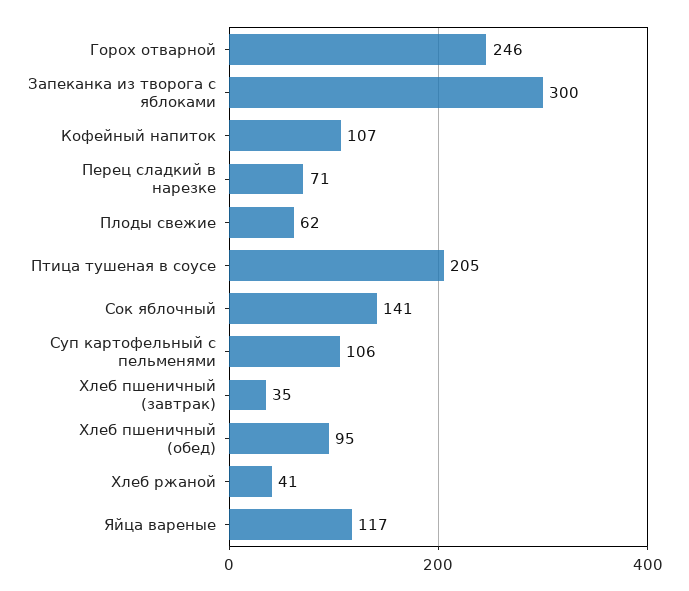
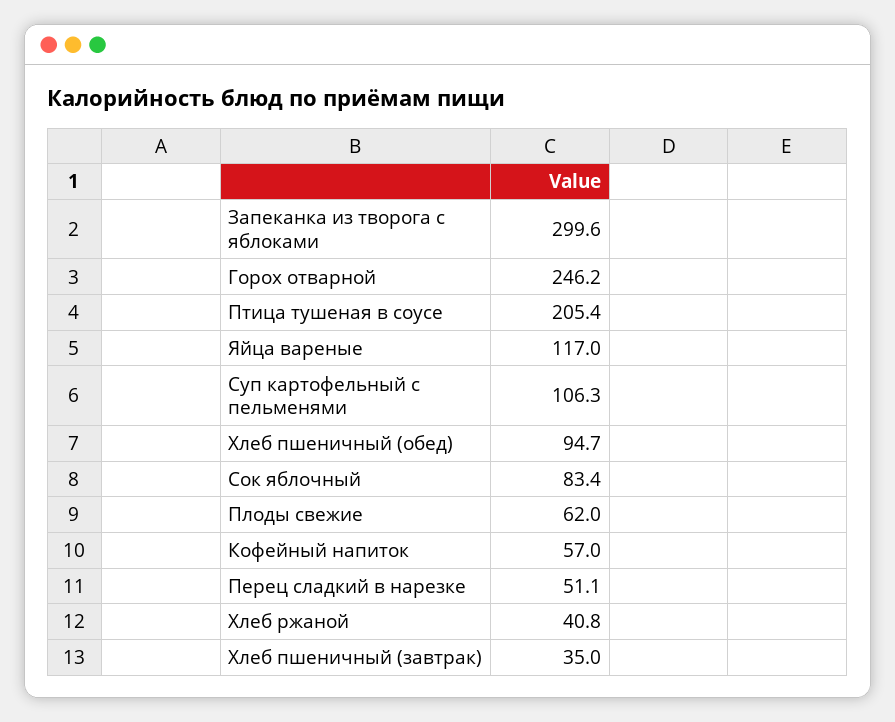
Кофейный напиток: 107 -> 57
Перец сладкий в нарезке: 71 -> 51.1
Сок яблочный: 141 -> 83.4

